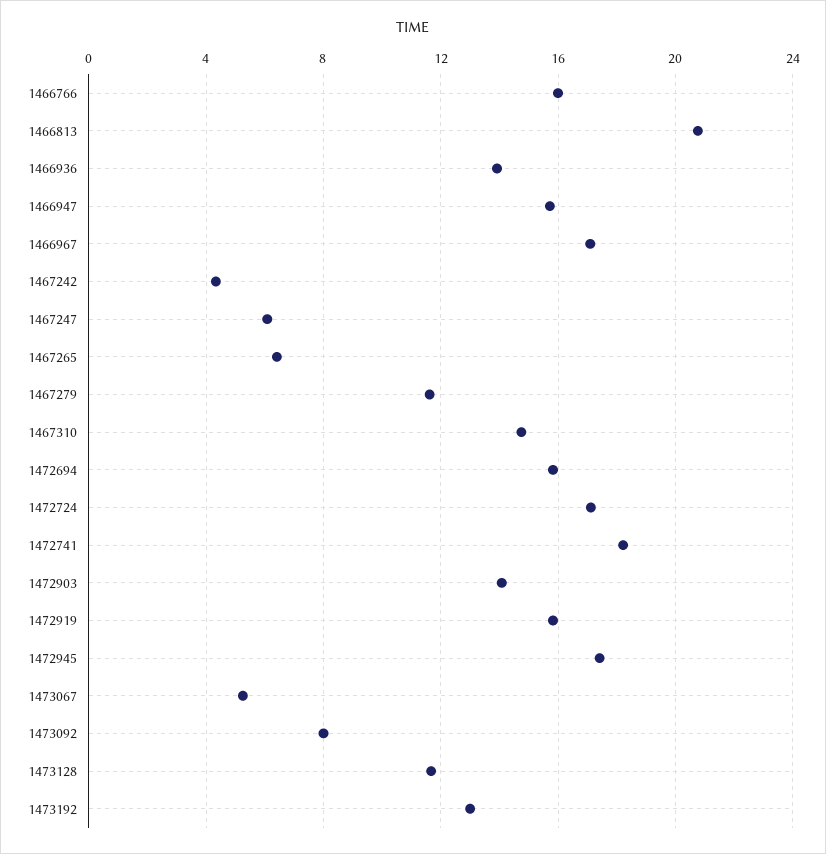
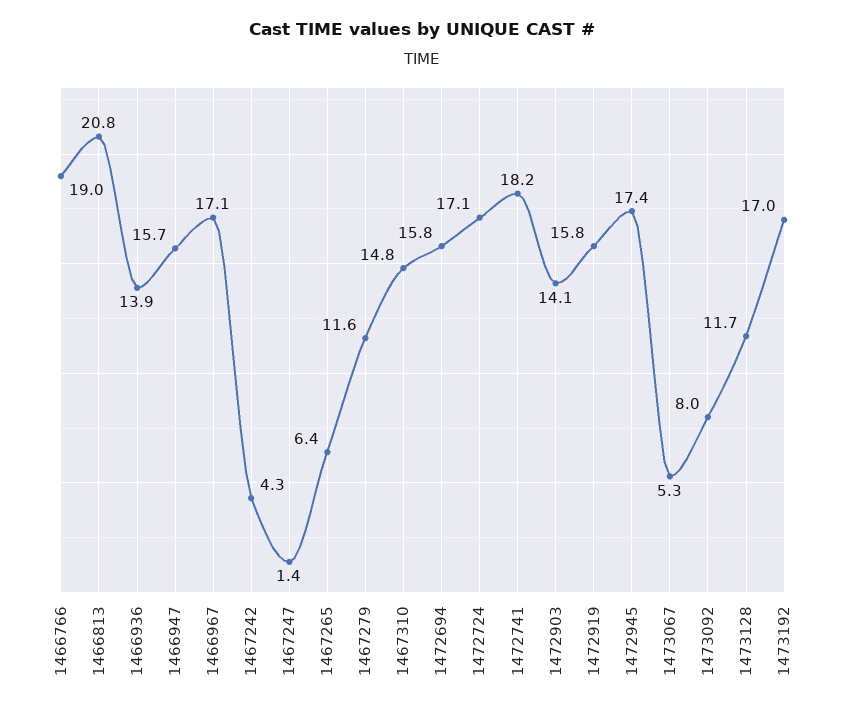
1466766: 16 -> 19
1467247: 6 -> 1.4
1473192: 13 -> 17

